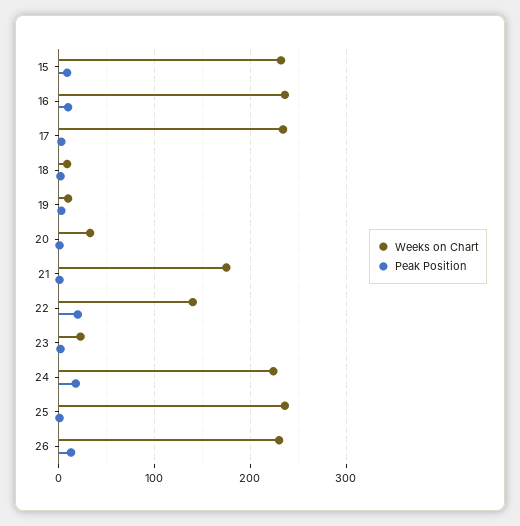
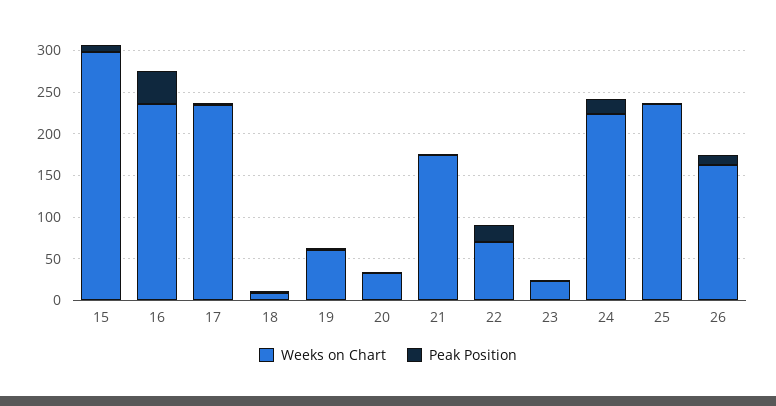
Weeks on Chart, 15: 230 -> 300
Peak Position, 16: 10 -> 40
Weeks on Chart, 19: 10 -> 60
Weeks on Chart, 22: 140 -> 70
Weeks on Chart, 26: 230 -> 160

